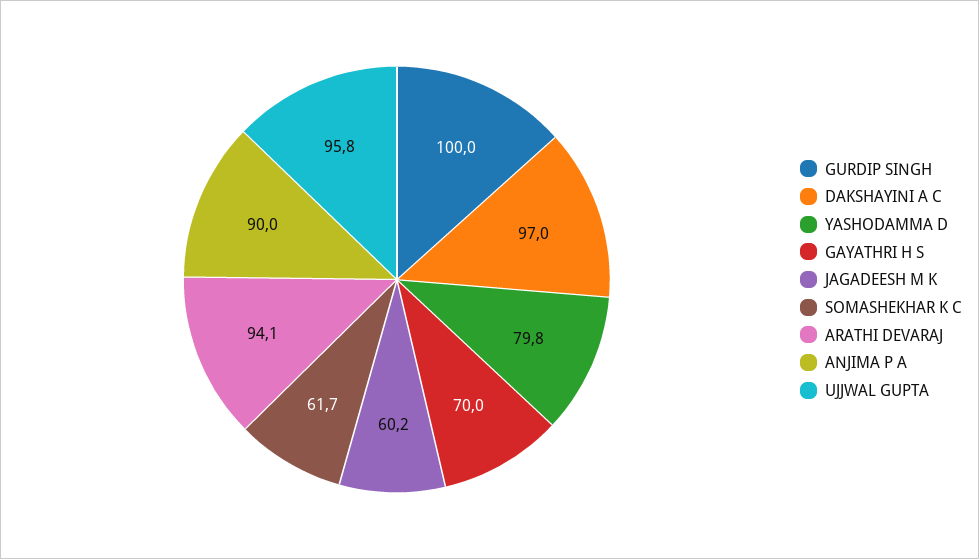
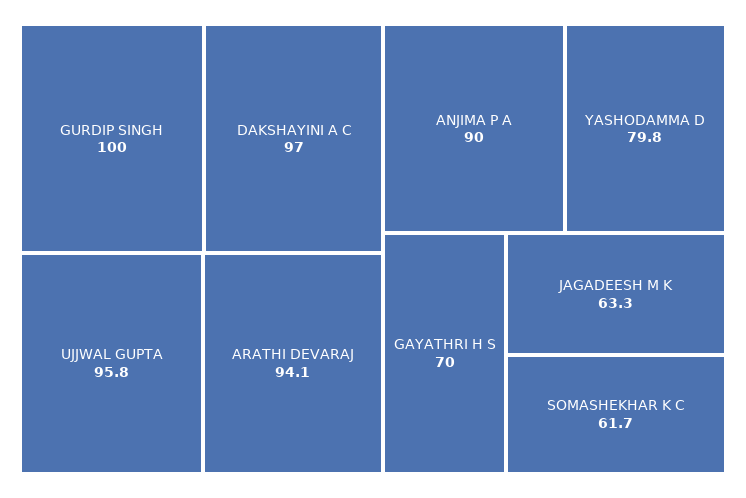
JAGADEESH M K: 60.2 -> 63.3

